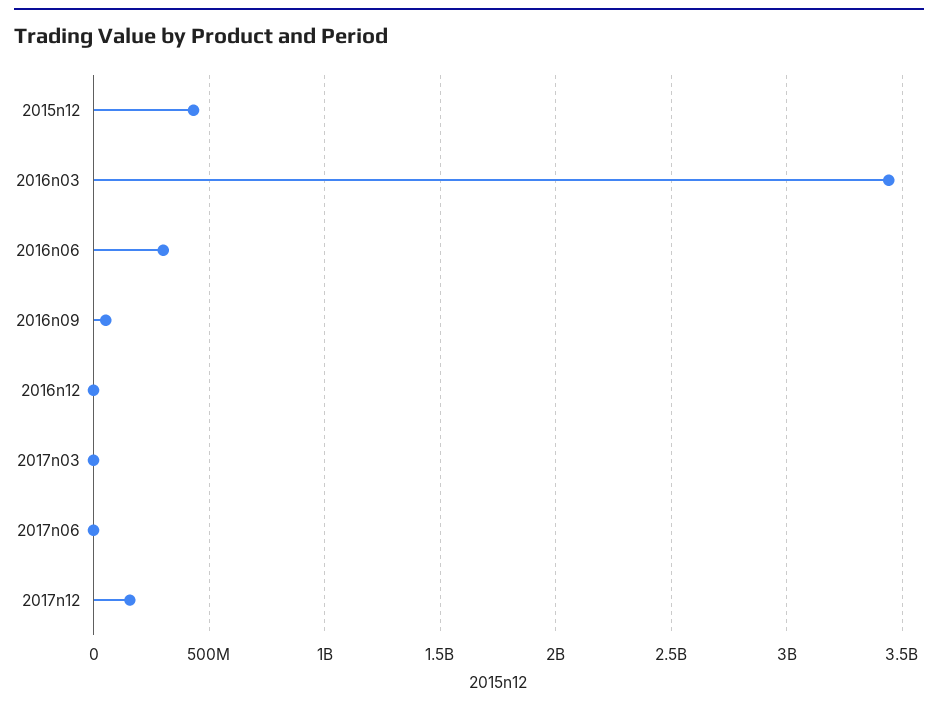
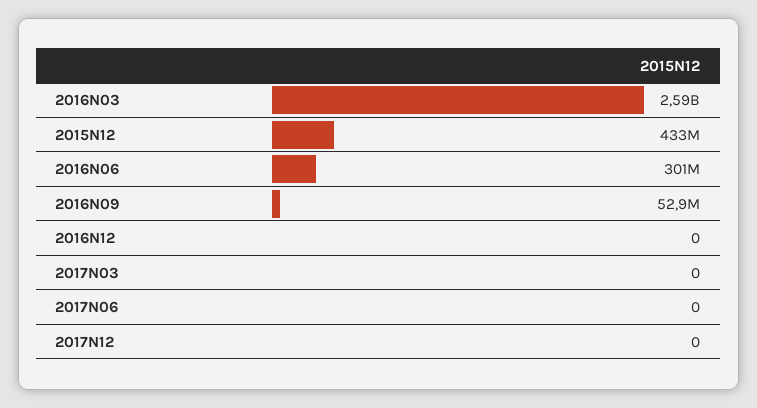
2016n03: 3450000000 -> 2590000000
2017n12: 150000000 -> 0

